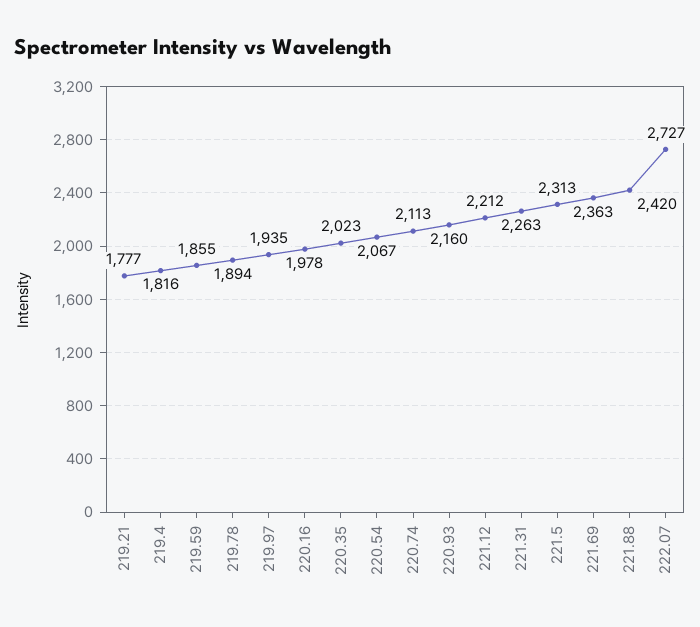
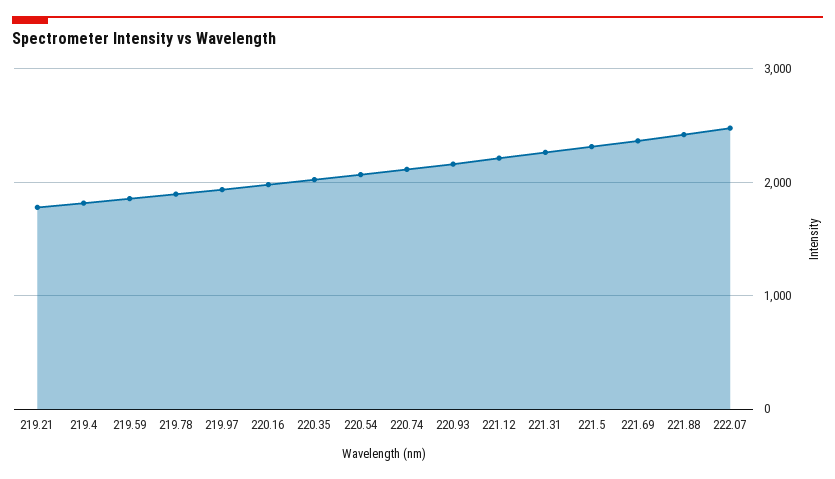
222.07: 2727 -> 2500

